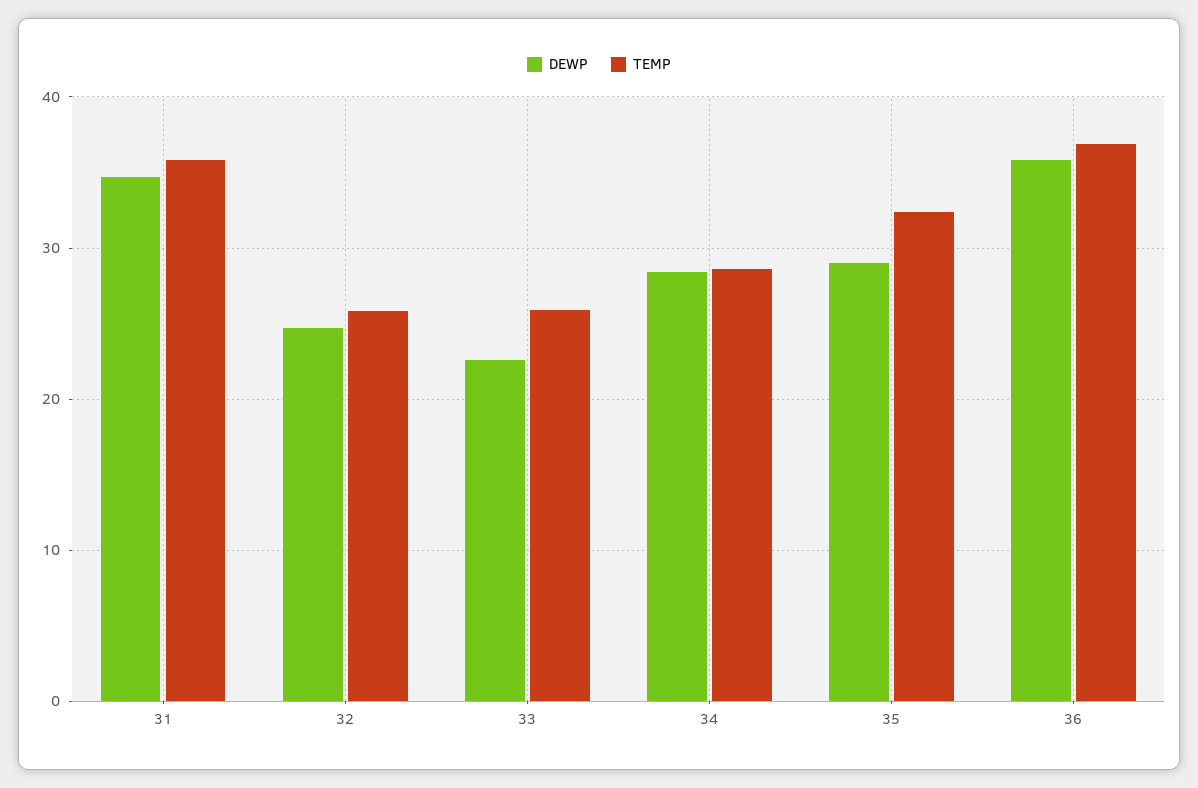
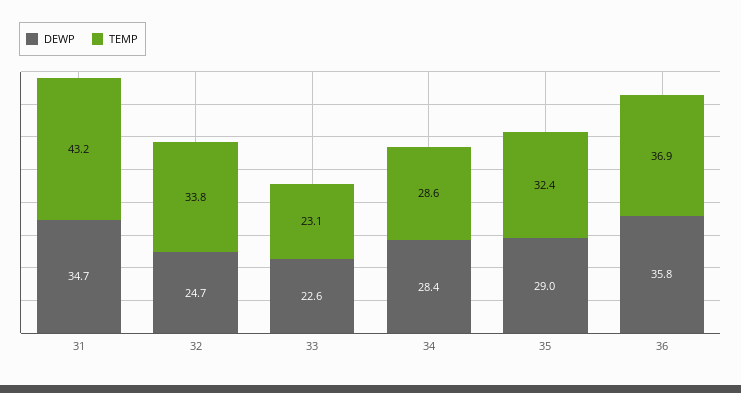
TEMP, 31: 36 -> 43.2
TEMP, 32: 26 -> 33.8
TEMP, 33: 26 -> 23.1

